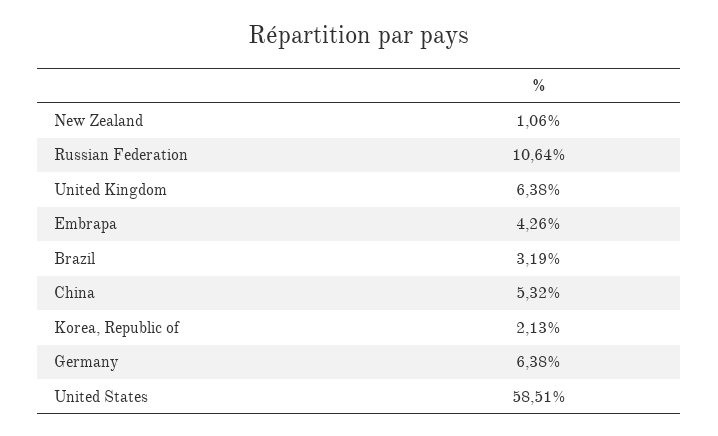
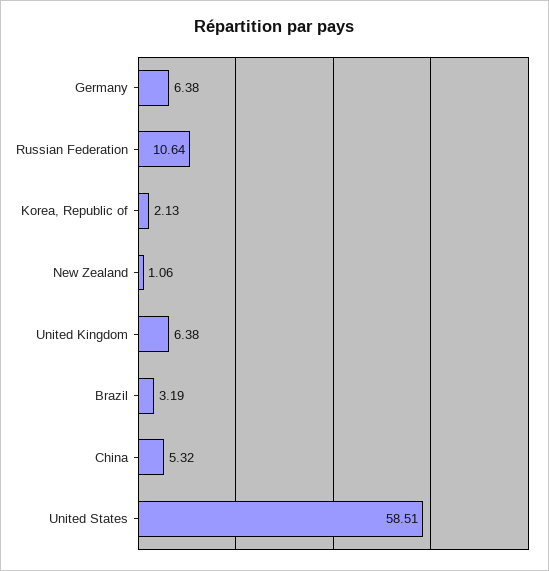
Embrapa: 4.26 -> none

